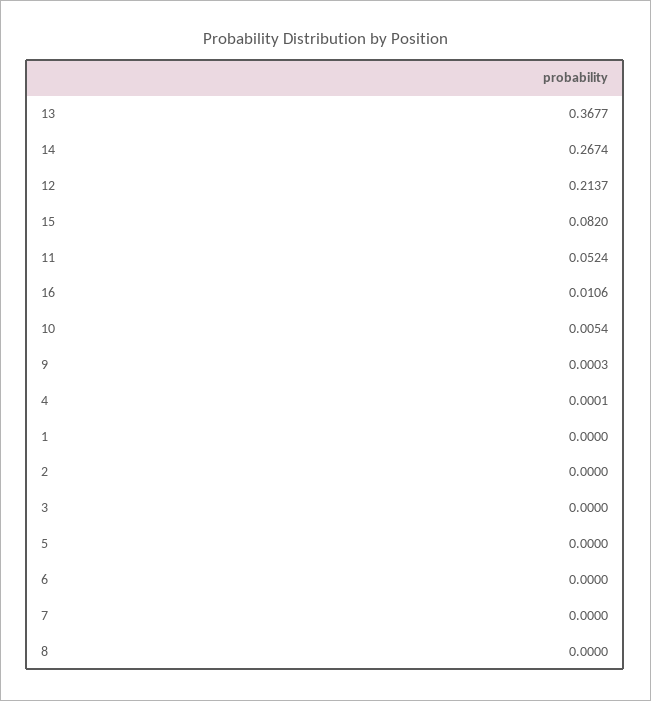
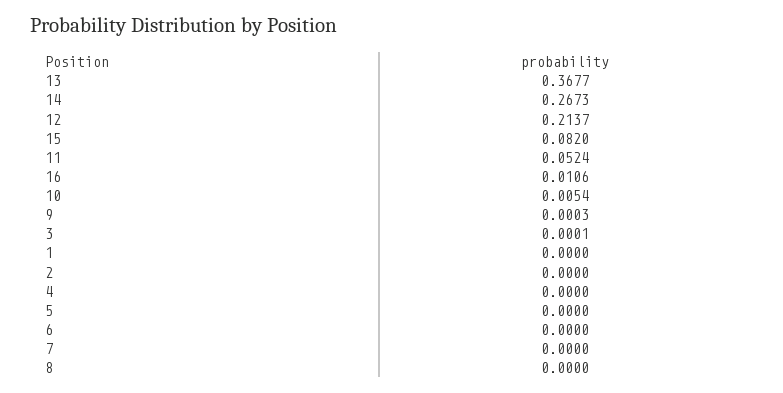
14: 0.2674 -> 0.2673
4: 0.0001 -> 0
3: 0 -> 0.0001

